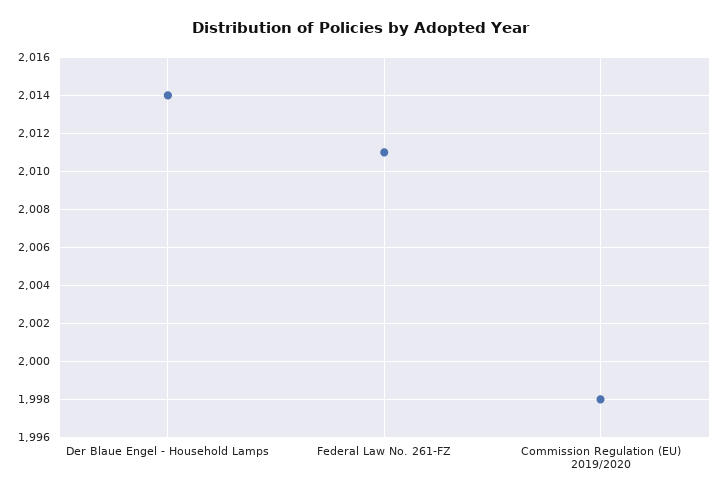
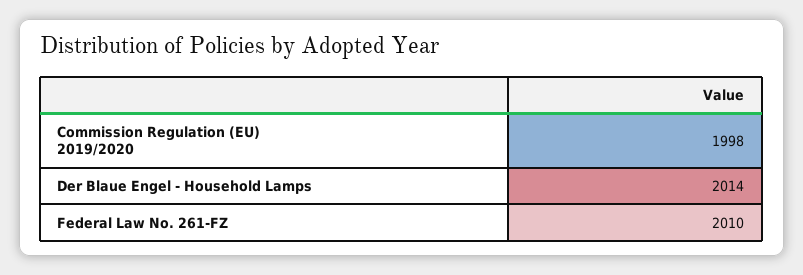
Federal Law No. 261-FZ: 2011 -> 2010

